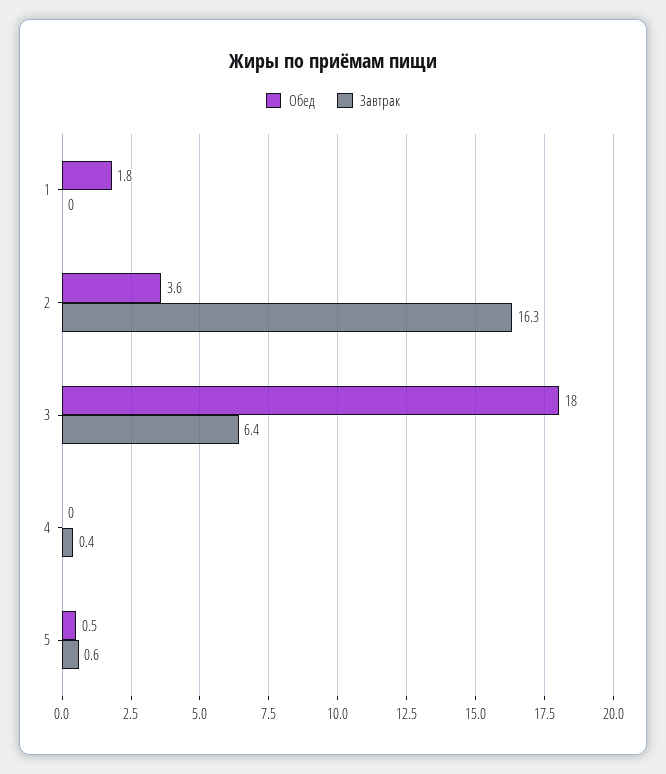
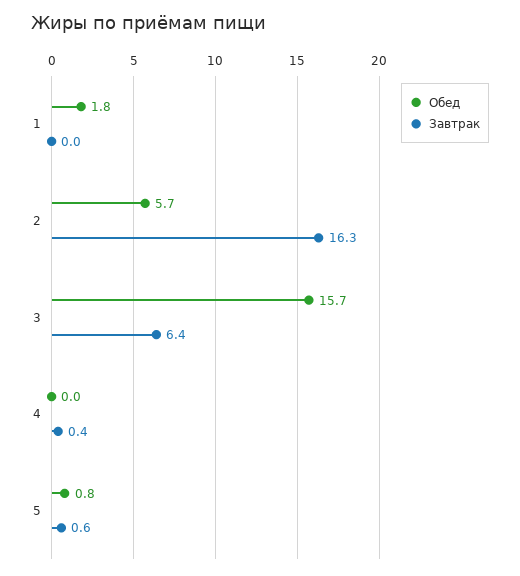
Обед, 2: 3.6 -> 5.7
Обед, 3: 18 -> 15.7
Обед, 5: 0.5 -> 0.8

